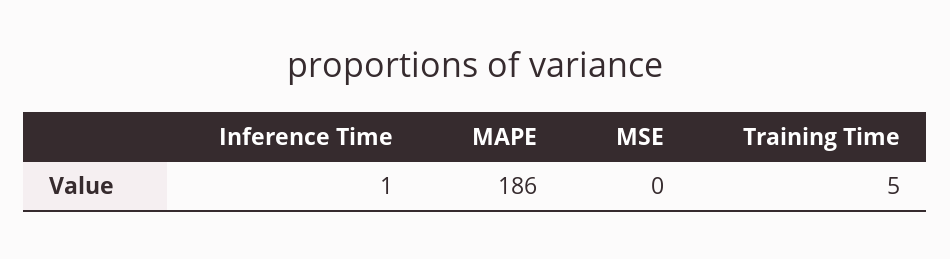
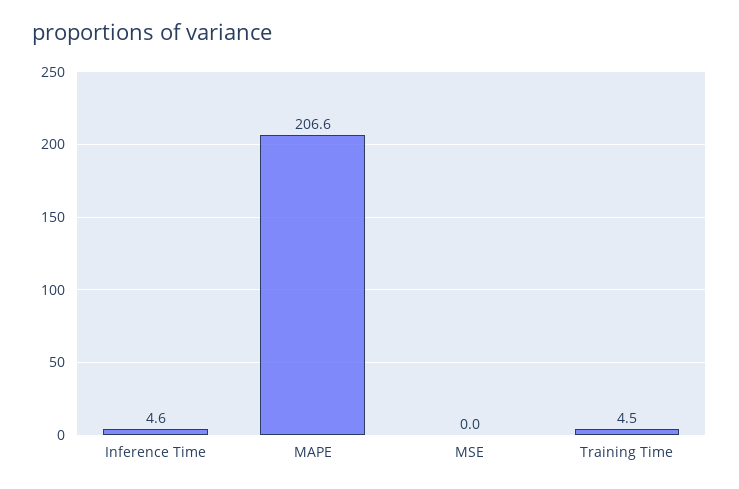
Inference Time: 1 -> 4.6
MAPE: 186 -> 206.6

